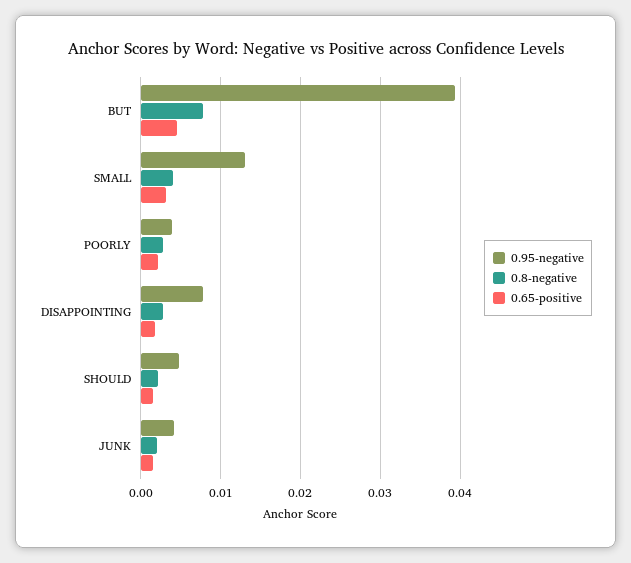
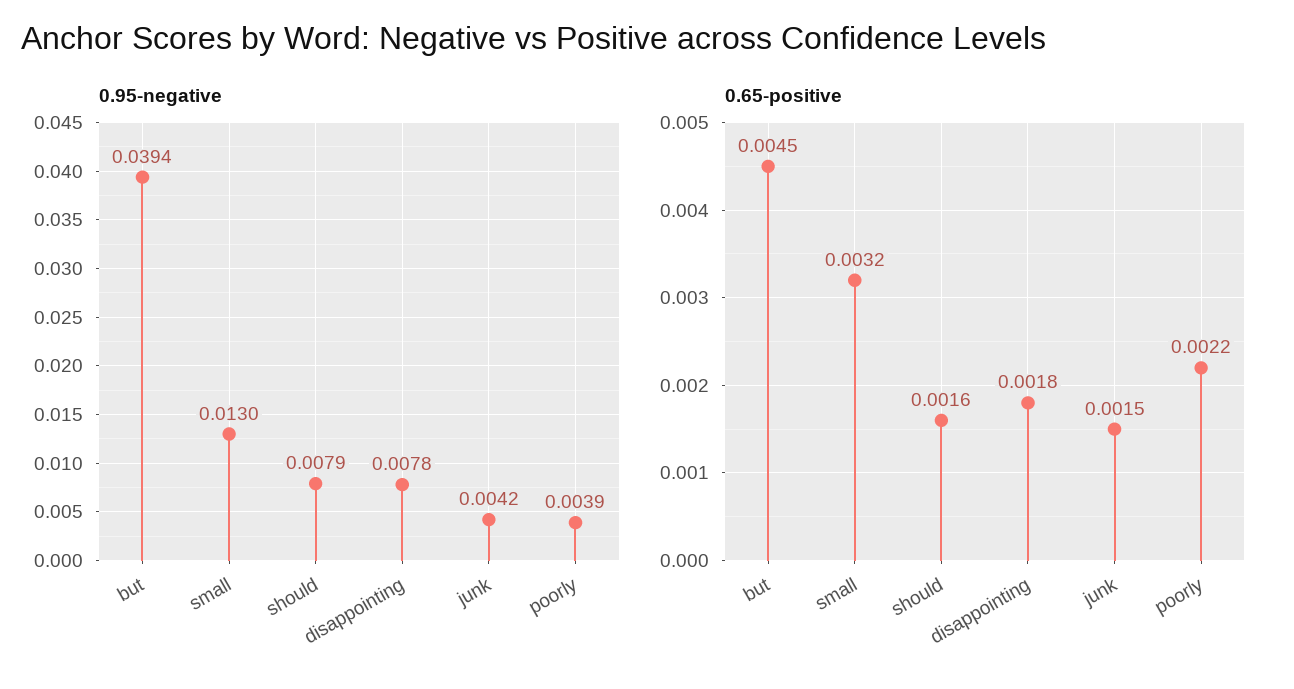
0.8-negative, BUT: 0.008 -> none
0.8-negative, SMALL: 0.004 -> none
0.8-negative, POORLY: 0.003 -> none
0.8-negative, DISAPPOINTING: 0.003 -> none
0.95-negative, SHOULD: 0.005 -> 0.0079
0.8-negative, SHOULD: 0.002 -> none
0.8-negative, JUNK: 0.002 -> none

